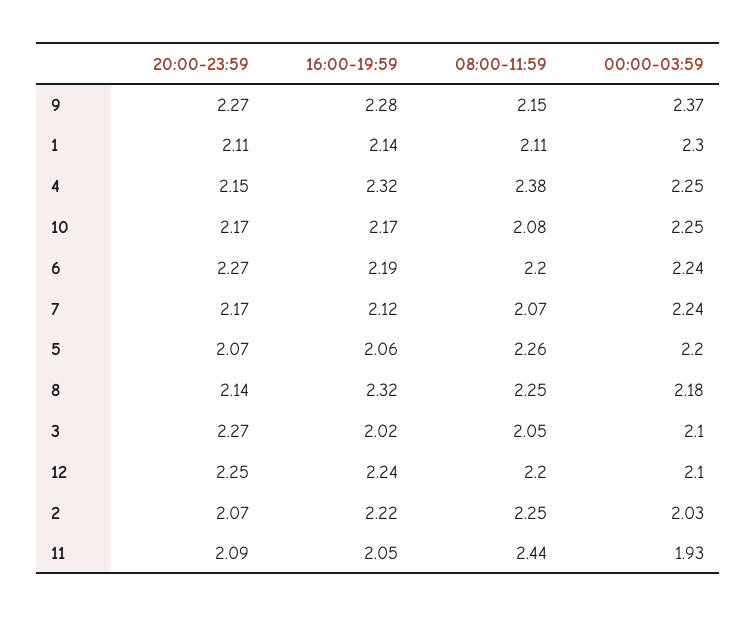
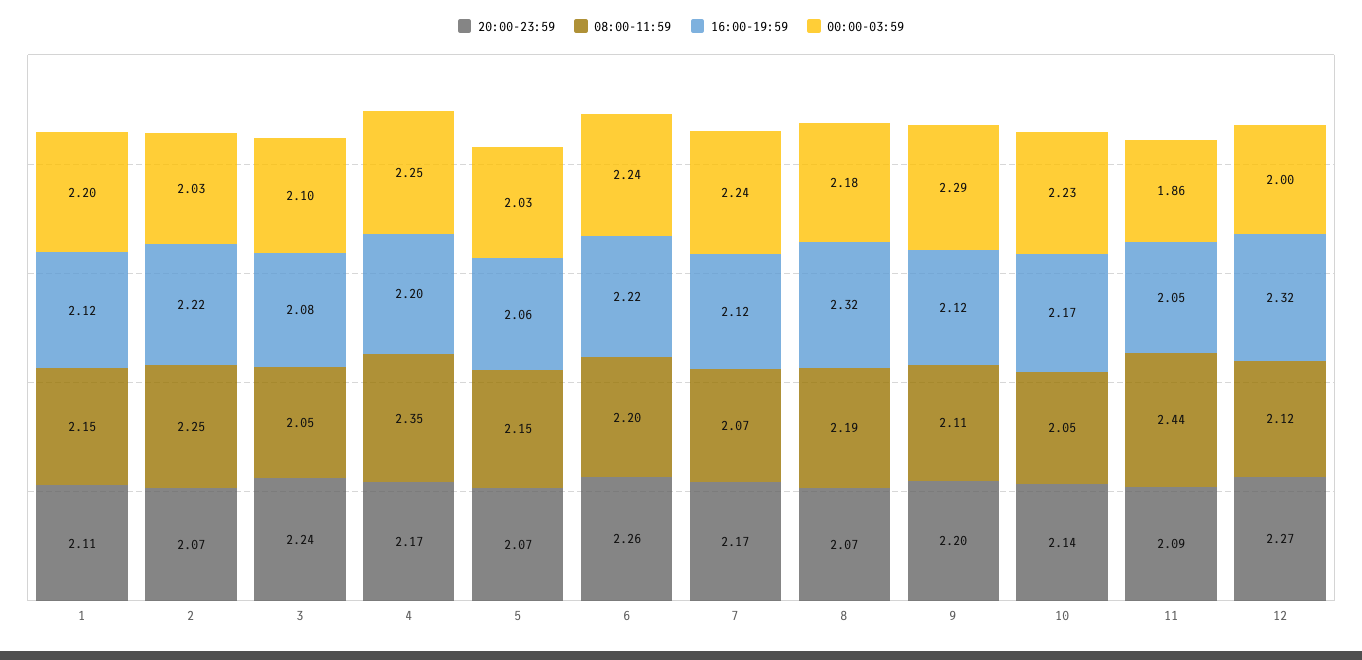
20:00-23:59, 9: 2.27 -> 2.2
16:00-19:59, 9: 2.28 -> 2.12
08:00-11:59, 9: 2.15 -> 2.11
00:00-03:59, 9: 2.37 -> 2.29
16:00-19:59, 1: 2.14 -> 2.12
08:00-11:59, 1: 2.11 -> 2.15
00:00-03:59, 1: 2.3 -> 2.2
20:00-23:59, 4: 2.15 -> 2.17
16:00-19:59, 4: 2.32 -> 2.2
08:00-11:59, 4: 2.38 -> 2.35
20:00-23:59, 10: 2.17 -> 2.14
08:00-11:59, 10: 2.08 -> 2.05
00:00-03:59, 10: 2.25 -> 2.23
20:00-23:59, 6: 2.27 -> 2.26
16:00-19:59, 6: 2.19 -> 2.22
08:00-11:59, 5: 2.26 -> 2.15
00:00-03:59, 5: 2.2 -> 2.03
20:00-23:59, 8: 2.14 -> 2.07
08:00-11:59, 8: 2.25 -> 2.19
20:00-23:59, 3: 2.27 -> 2.24
16:00-19:59, 3: 2.02 -> 2.08
20:00-23:59, 12: 2.25 -> 2.27
16:00-19:59, 12: 2.24 -> 2.32
08:00-11:59, 12: 2.2 -> 2.12
00:00-03:59, 12: 2.1 -> 2
00:00-03:59, 11: 1.93 -> 1.86

